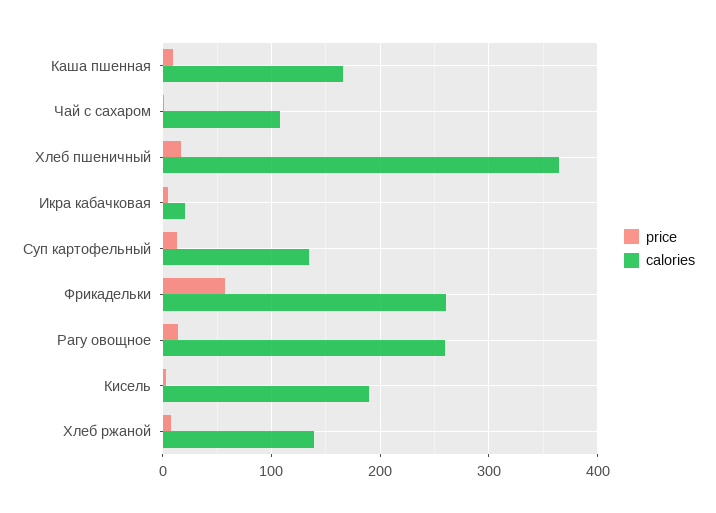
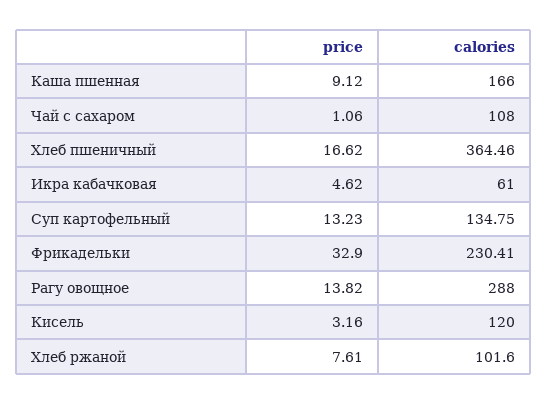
calories, Икра кабачковая: 20 -> 61
price, Фрикадельки: 60 -> 32.9
calories, Фрикадельки: 260 -> 230.41
calories, Рагу овощное: 260 -> 288
calories, Кисель: 190 -> 120
calories, Хлеб ржаной: 140 -> 101.6

